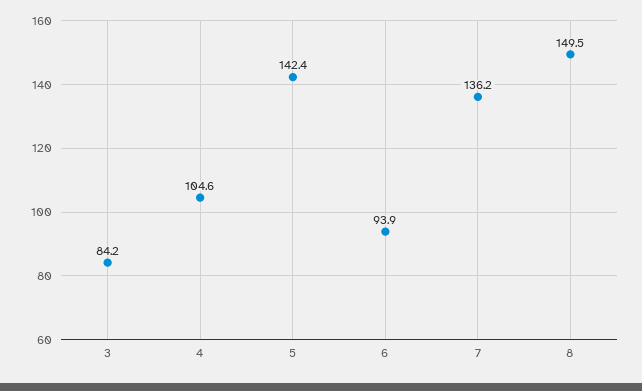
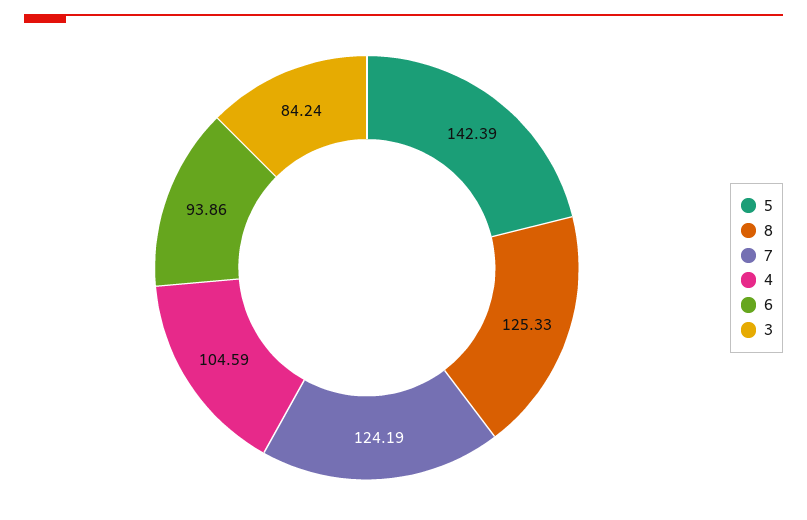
7: 136.2 -> 124.19
8: 149.5 -> 125.33

